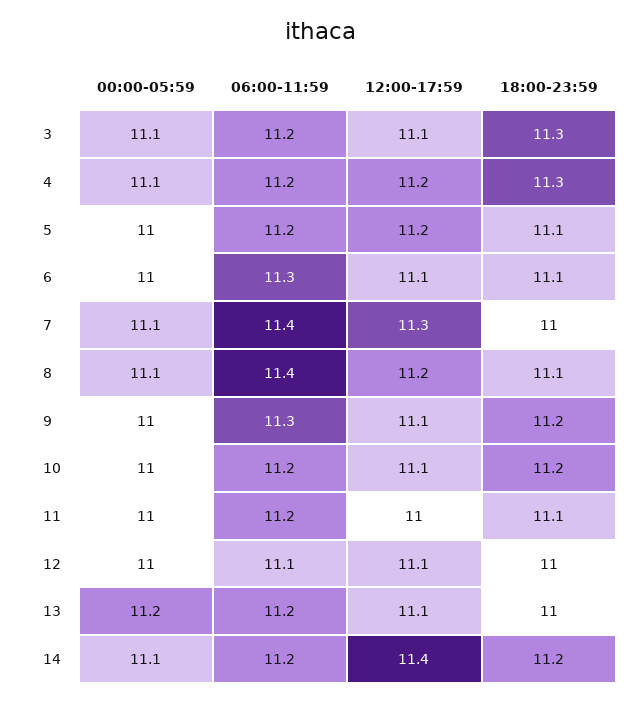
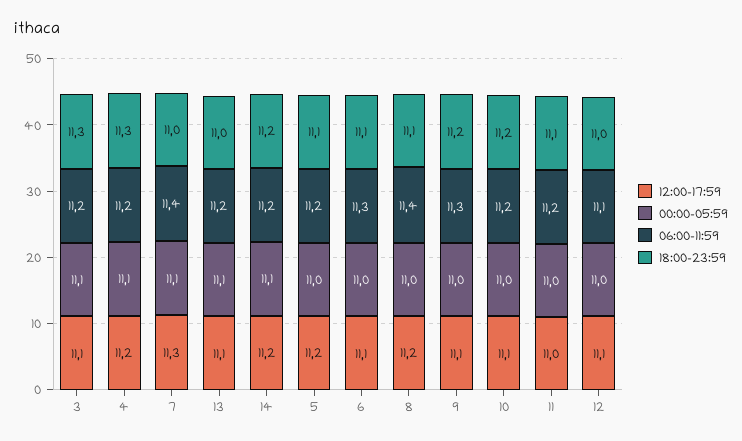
00:00-05:59, 8: 11.1 -> 11
00:00-05:59, 13: 11.2 -> 11.1
12:00-17:59, 14: 11.4 -> 11.2

